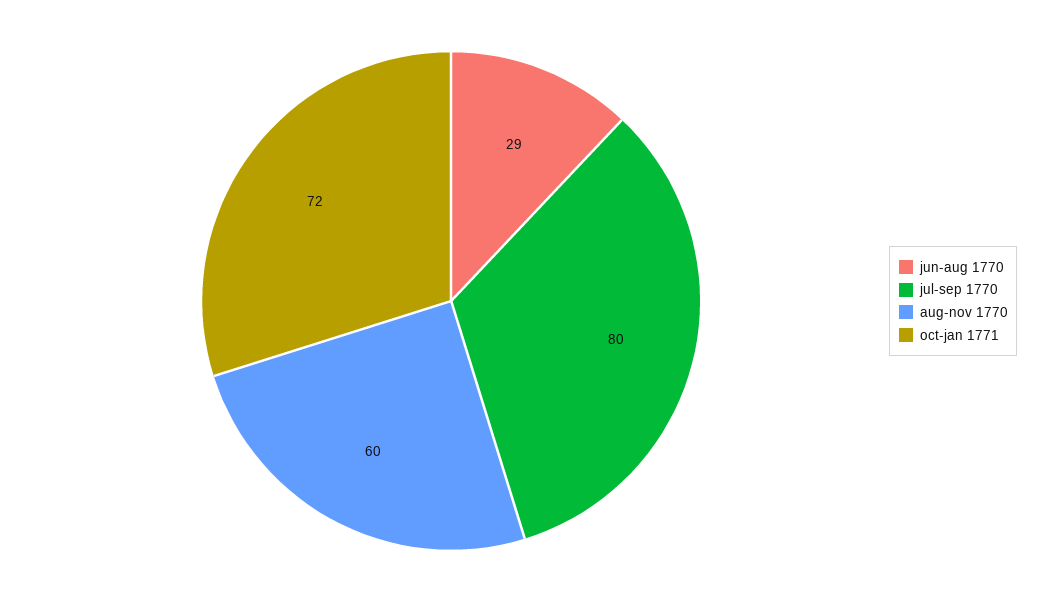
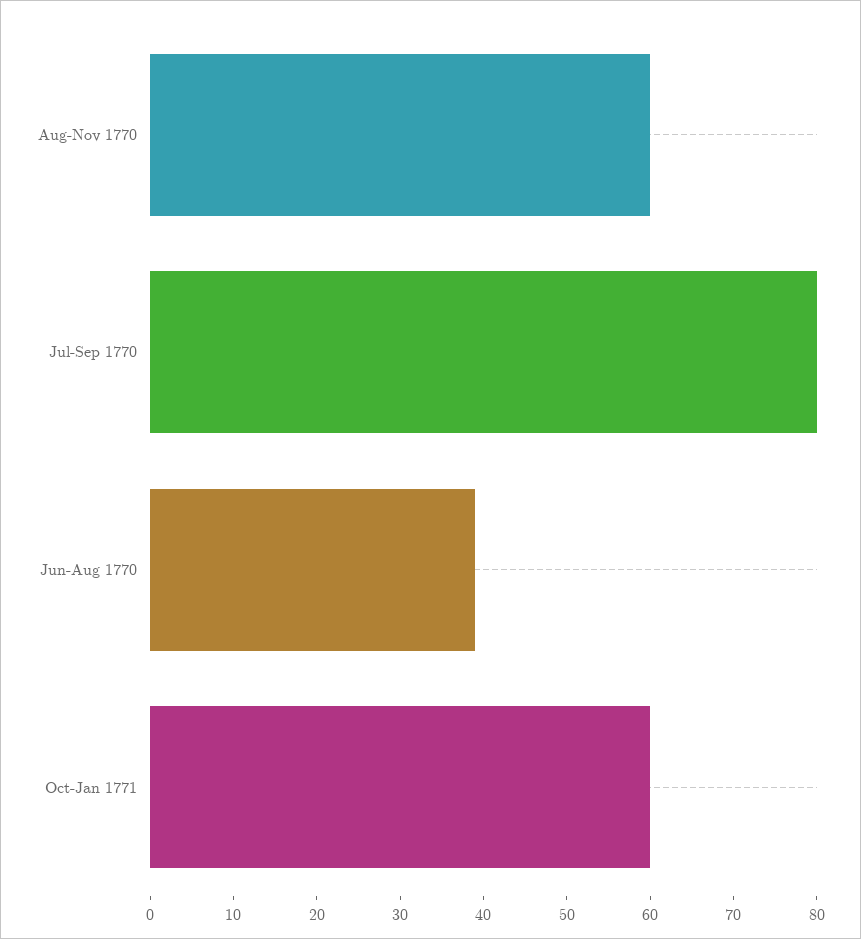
jun-aug 1770: 29 -> 39
oct-jan 1771: 72 -> 60

